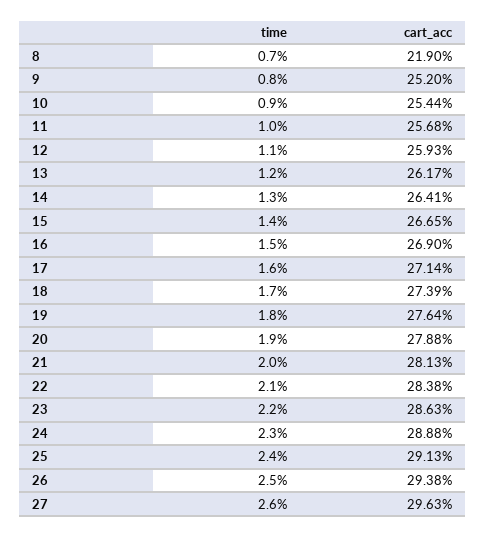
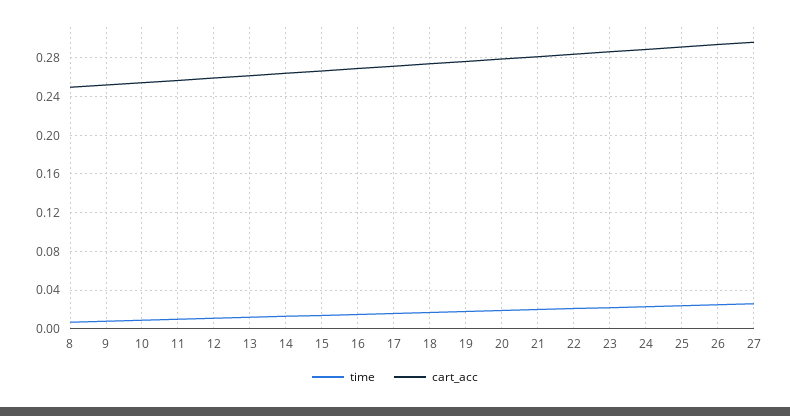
cart_acc, 8: 0.219 -> 0.25

